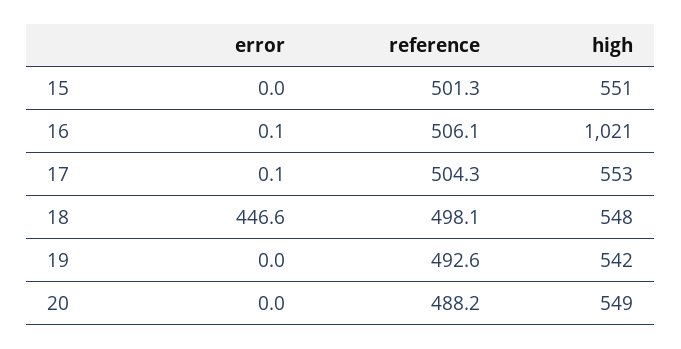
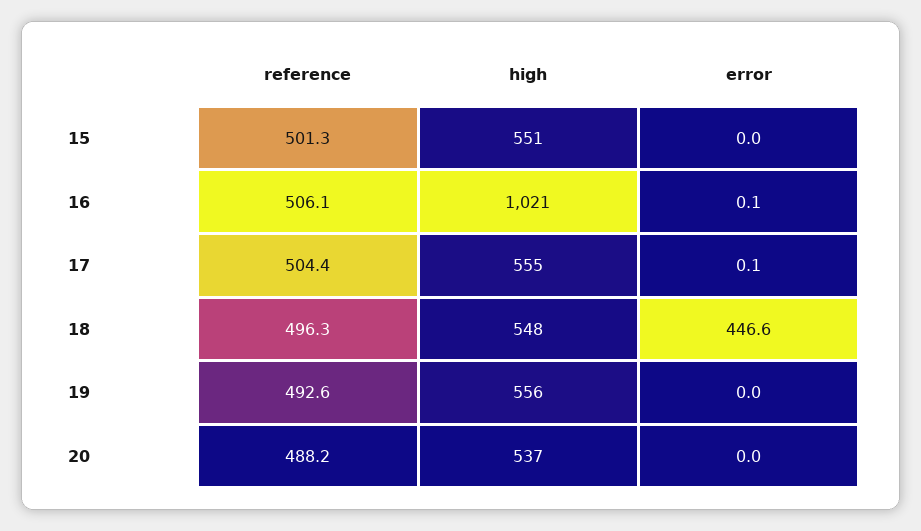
reference, 17: 504.3 -> 504.4
high, 17: 553 -> 555
reference, 18: 498.1 -> 496.3
high, 19: 542 -> 556
high, 20: 549 -> 537

